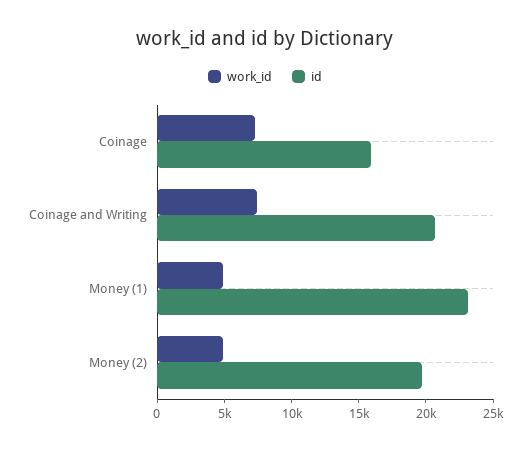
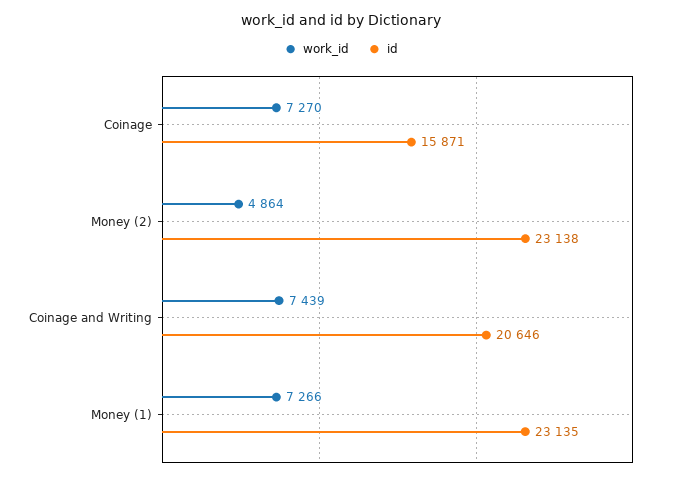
work_id, Money (1): 5000 -> 7266
id, Money (2): 20000 -> 23138

